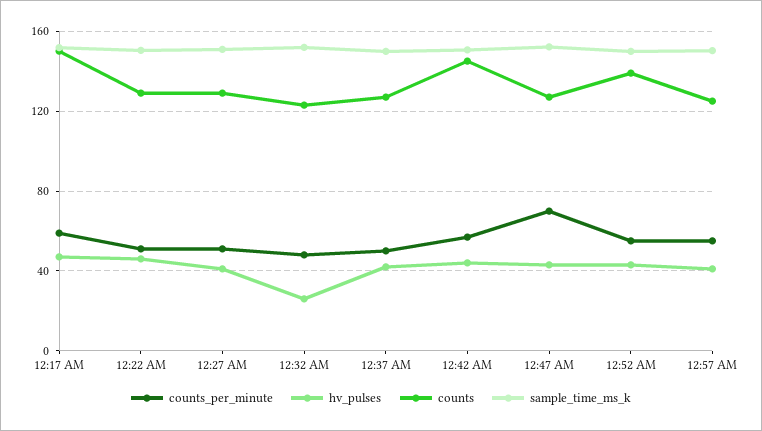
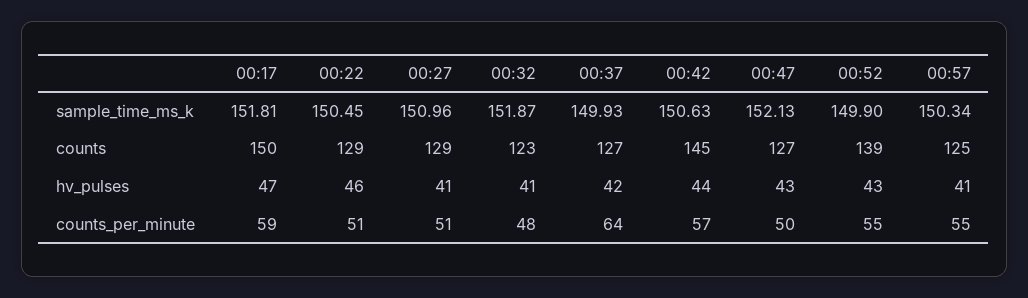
hv_pulses, 12:32 AM: 25 -> 41
counts_per_minute, 12:37 AM: 50 -> 64
counts_per_minute, 12:47 AM: 70 -> 50

